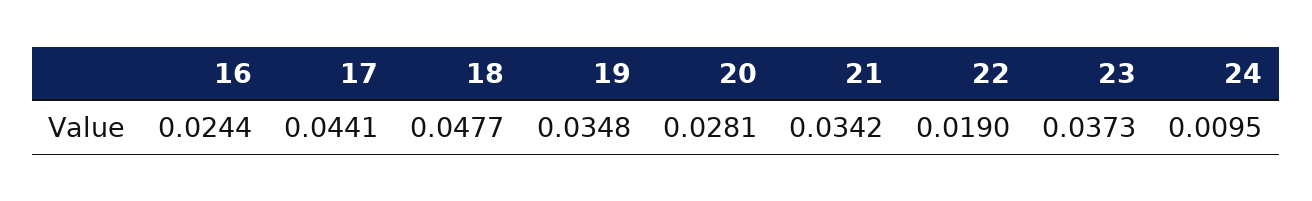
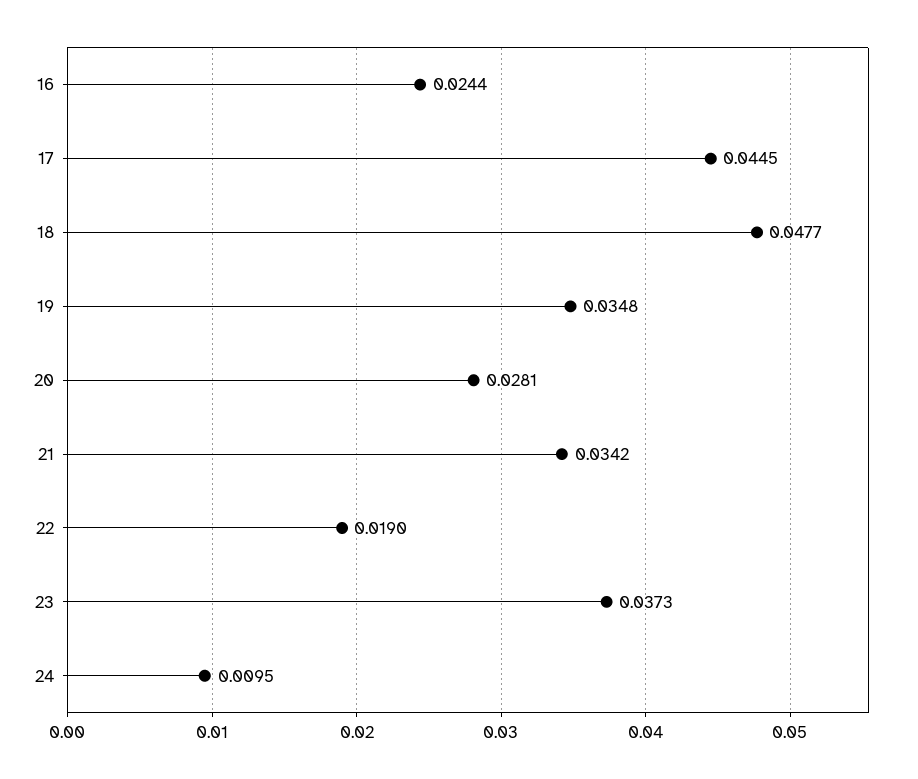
17: 0.0441 -> 0.0445

